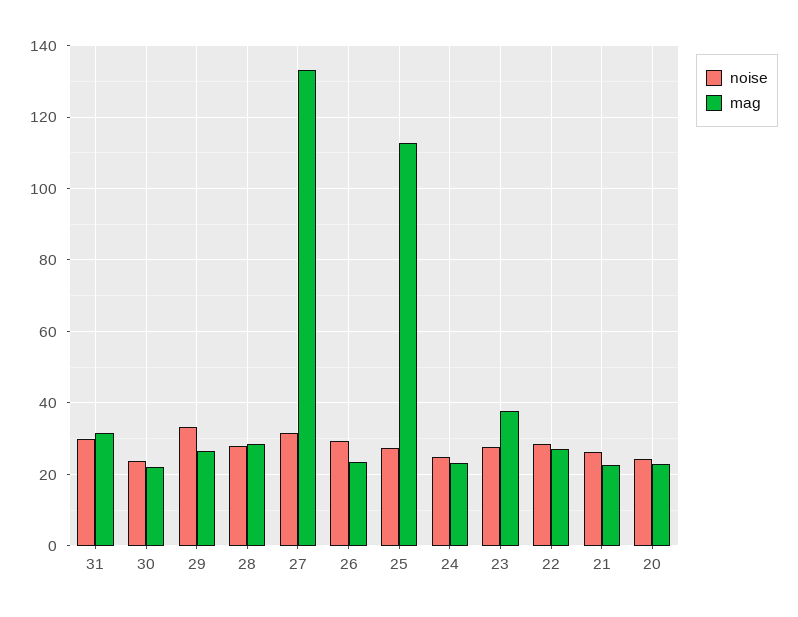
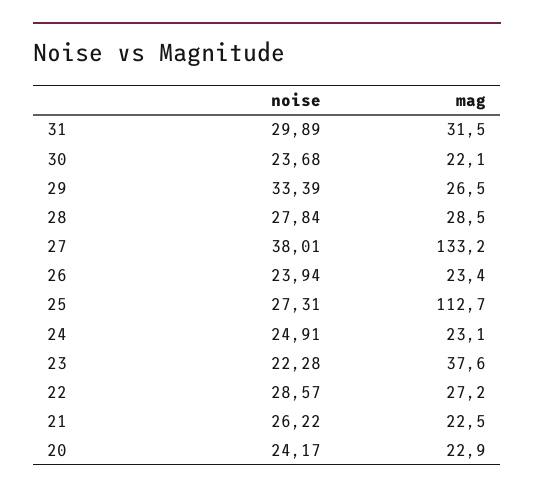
noise, 27: 32 -> 38.01
noise, 26: 30 -> 23.94
noise, 23: 28 -> 22.28

